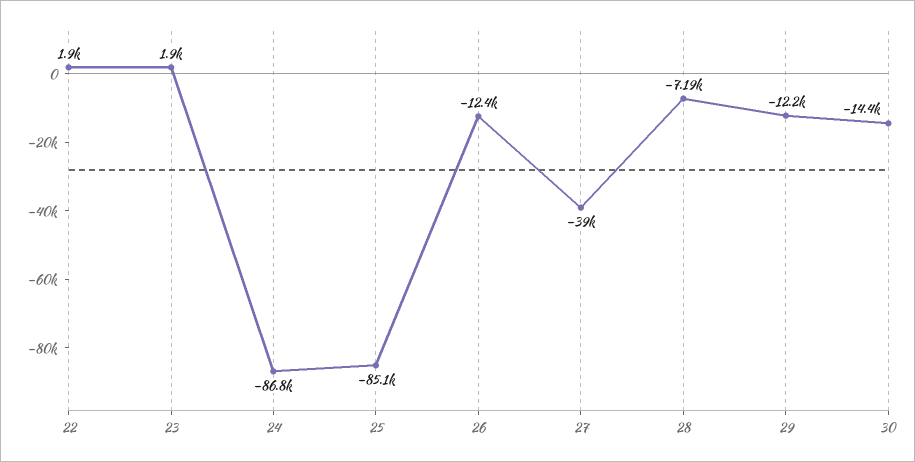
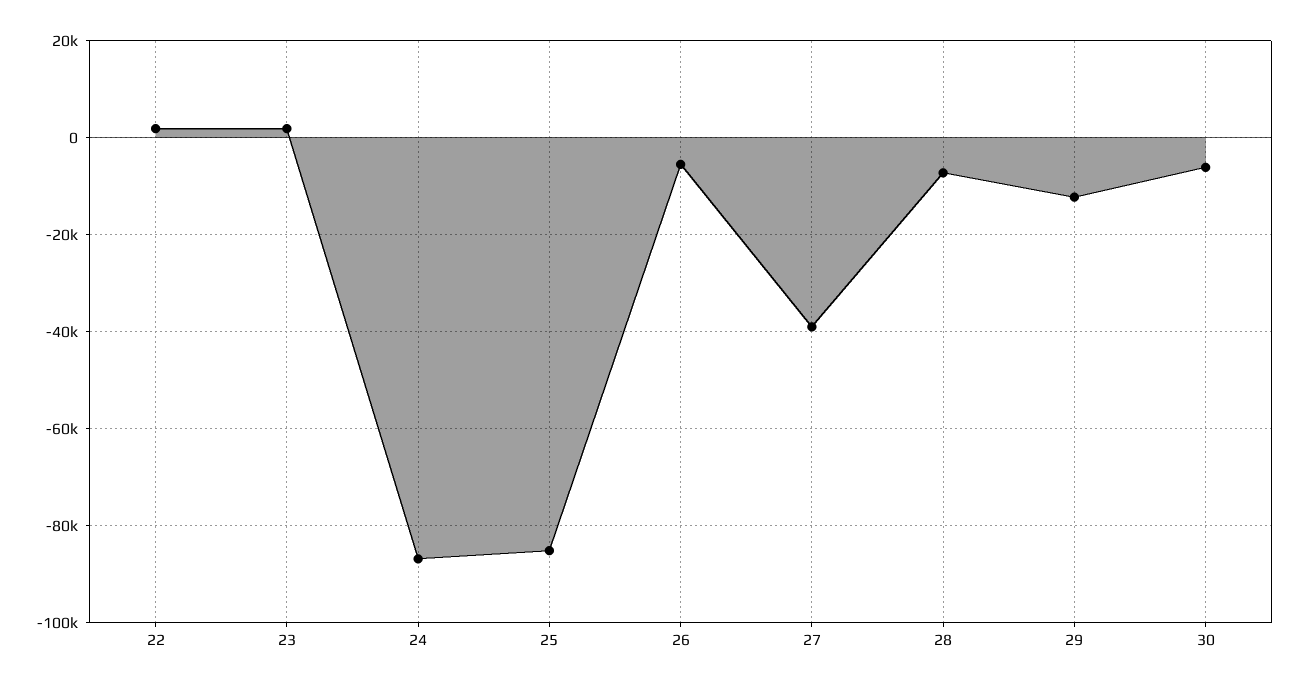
26: -12400 -> -6000
30: -14400 -> -6000

